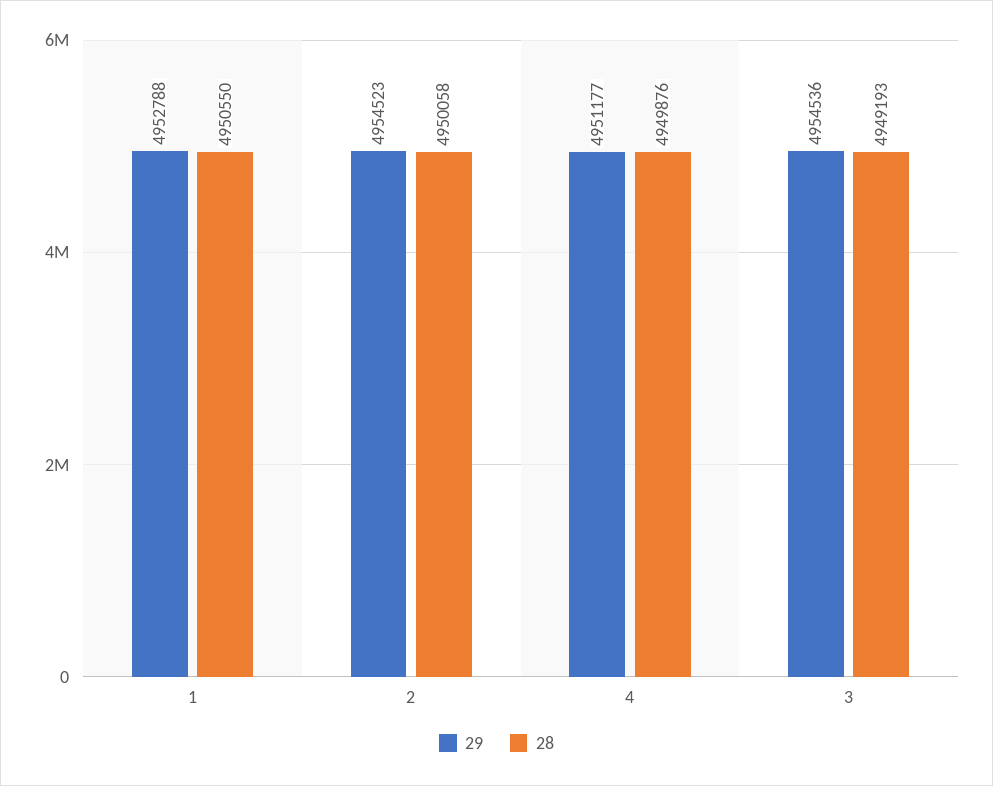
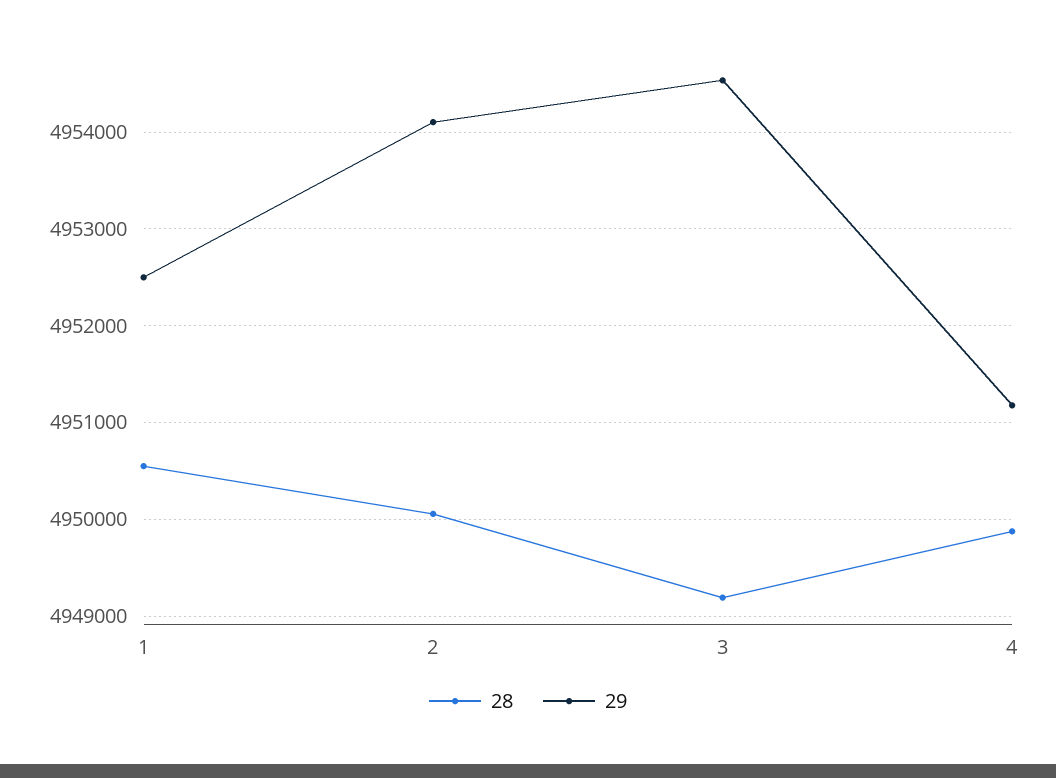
29, 1: 4952788 -> 4952500
29, 2: 4954523 -> 4954100

